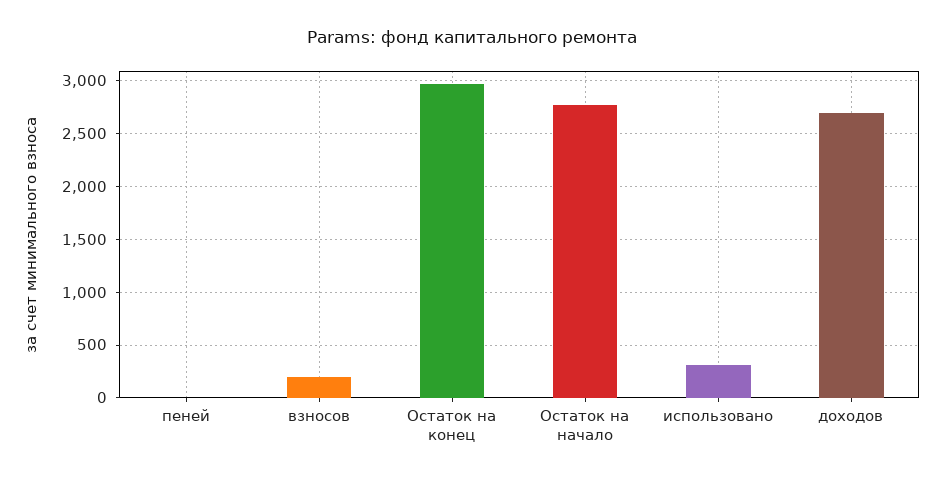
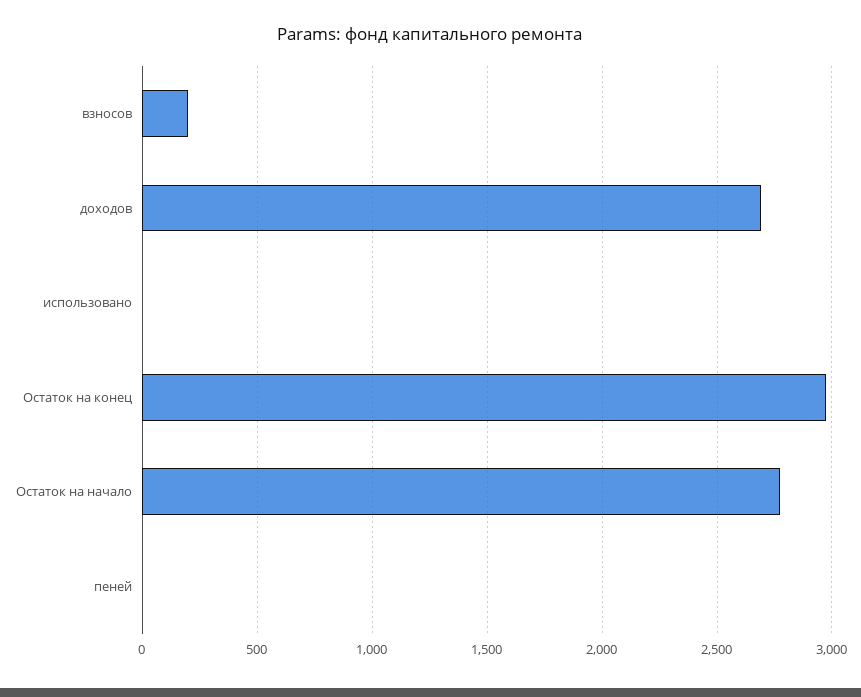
использовано: 300 -> 0

